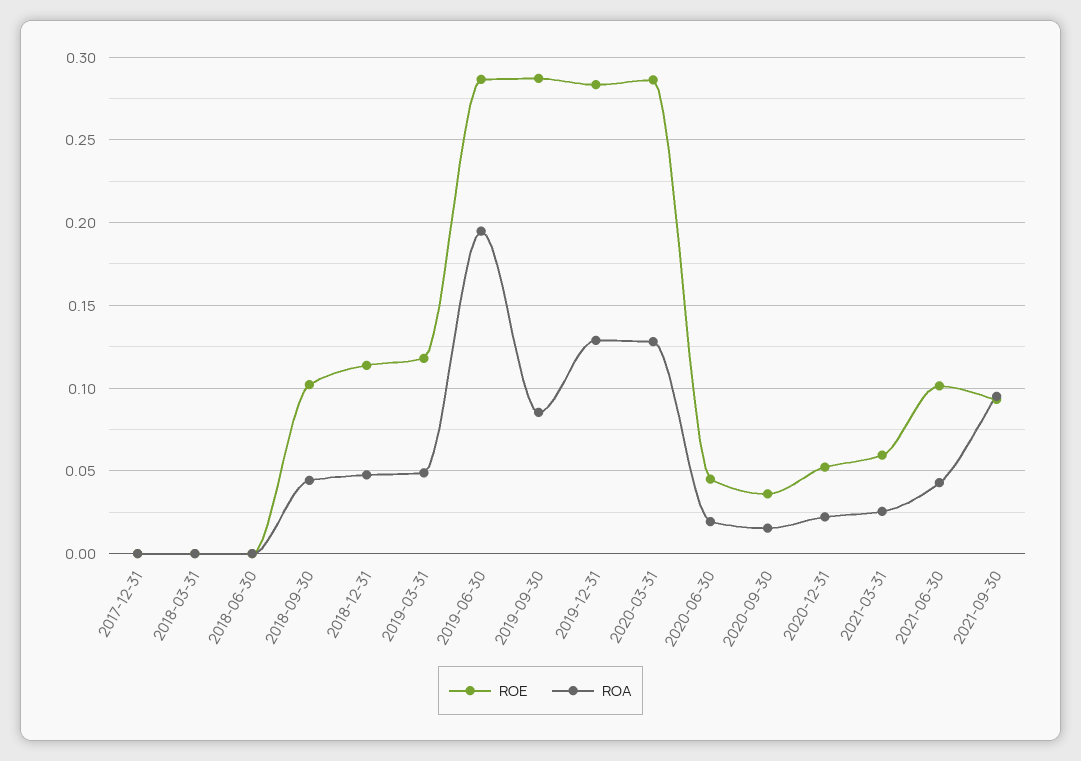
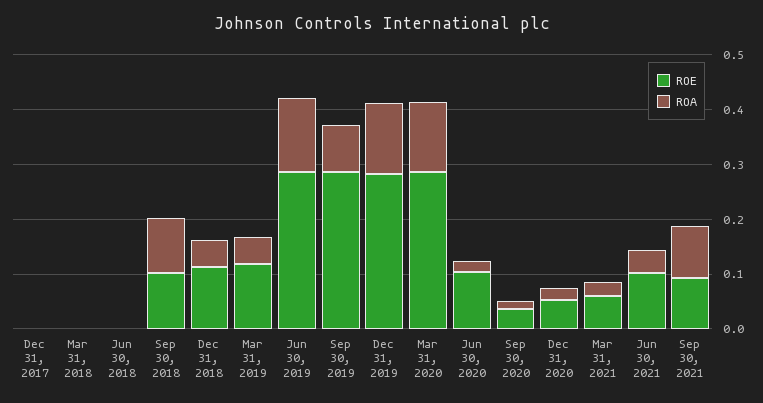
ROA, 2018-09-30: 0.045 -> 0.1
ROA, 2019-06-30: 0.195 -> 0.14
ROE, 2020-06-30: 0.045 -> 0.1

